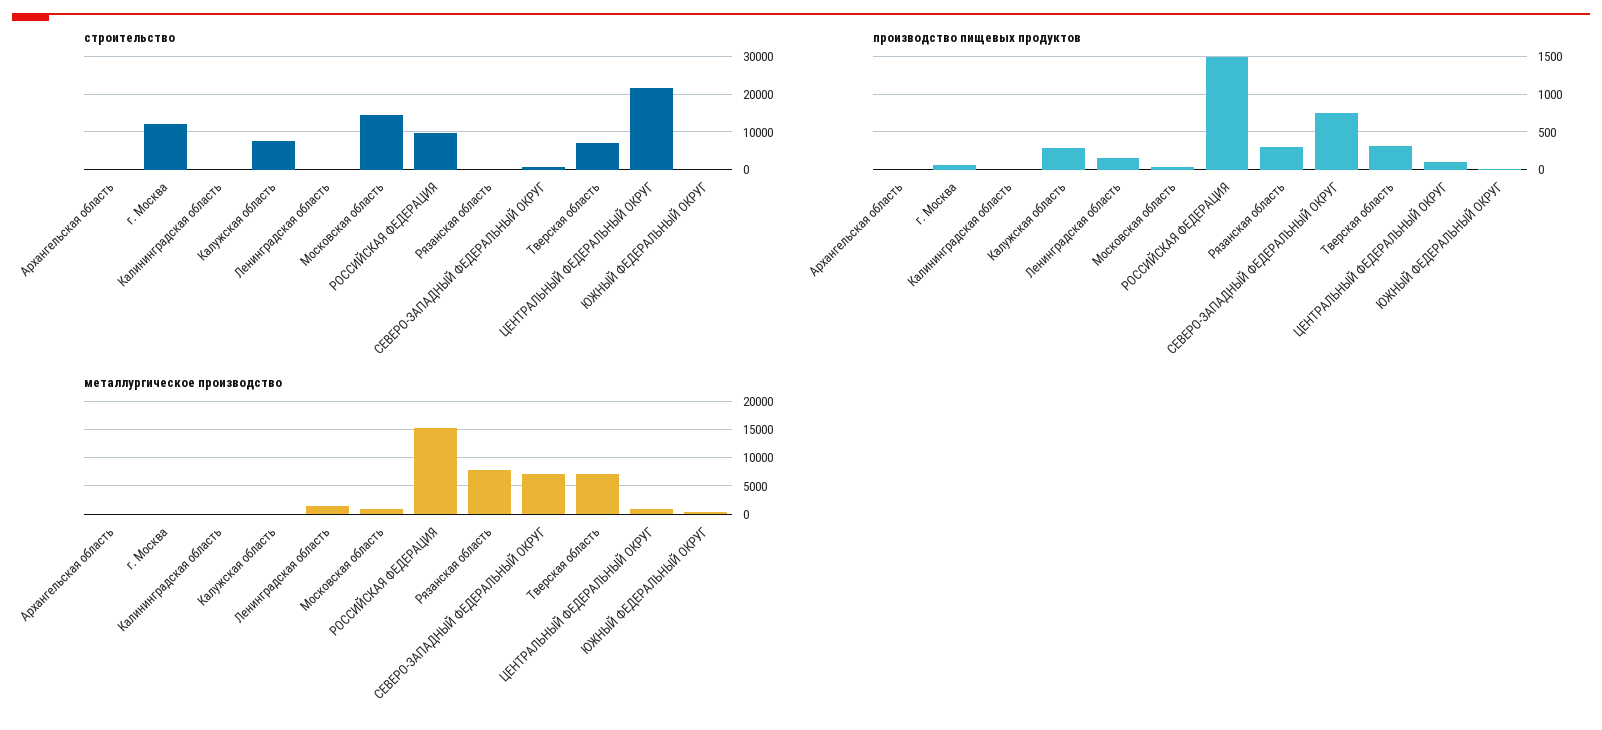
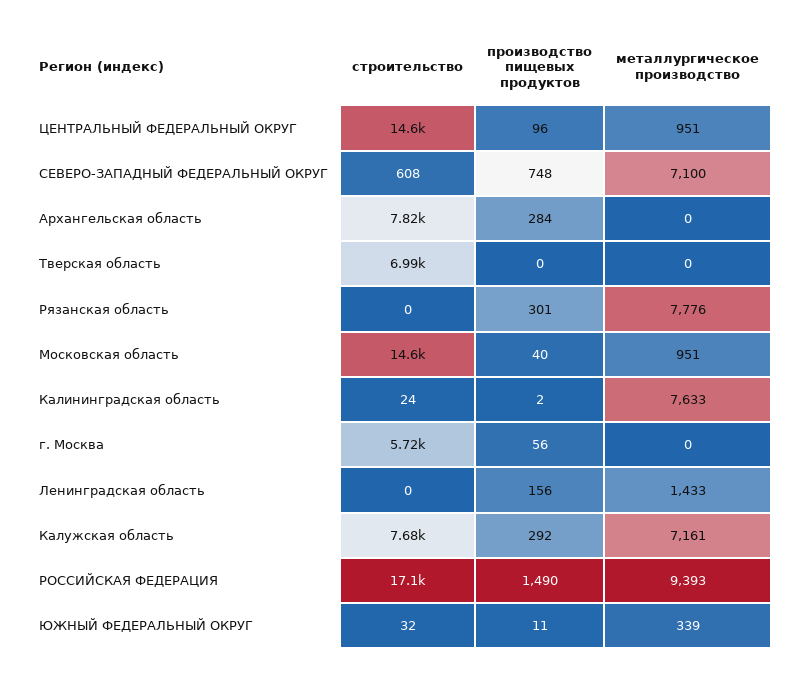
строительство, Архангельская область: 0 -> 7820
строительство, г. Москва: 12000 -> 5720
строительство, РОССИЙСКАЯ ФЕДЕРАЦИЯ: 10000 -> 17100
строительство, ЦЕНТРАЛЬНЫЙ ФЕДЕРАЛЬНЫЙ ОКРУГ: 22000 -> 14600
производство пищевых продуктов, Архангельская область: 0 -> 284
производство пищевых продуктов, Тверская область: 300 -> 0
металлургическое производство, Калининградская область: 0 -> 7633
металлургическое производство, Калужская область: 0 -> 7161
металлургическое производство, РОССИЙСКАЯ ФЕДЕРАЦИЯ: 15000 -> 9393
металлургическое производство, Тверская область: 7500 -> 0

